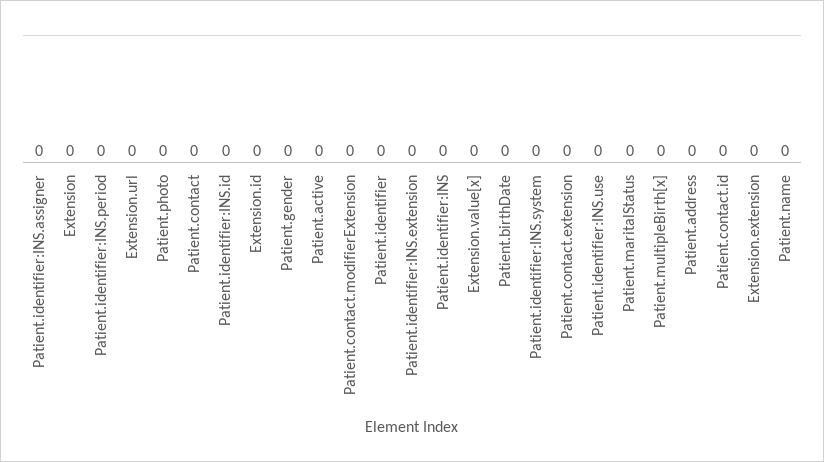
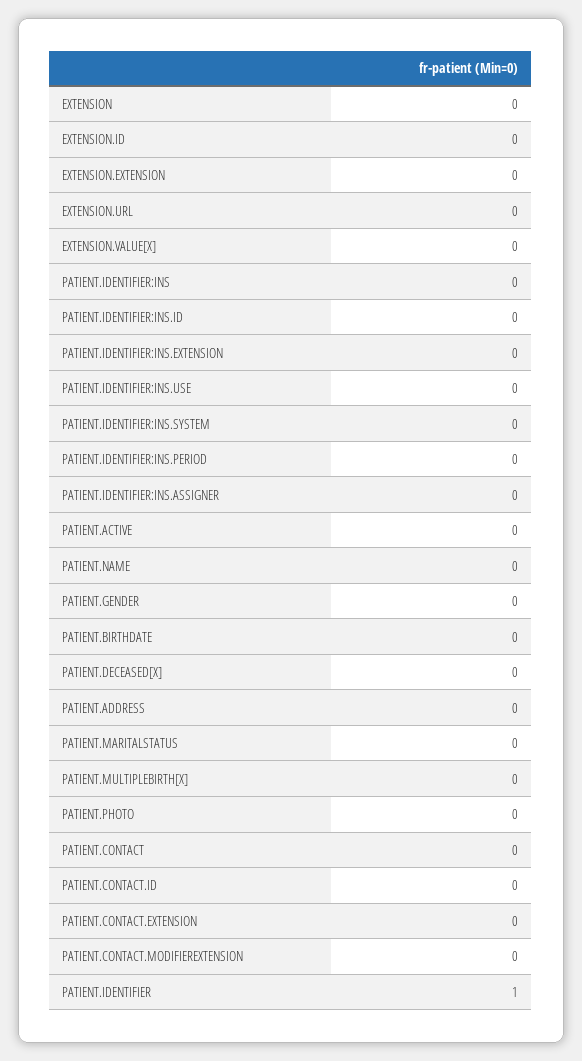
Patient.identifier: 0 -> 1
PATIENT.DECEASED[X]: none -> 0

